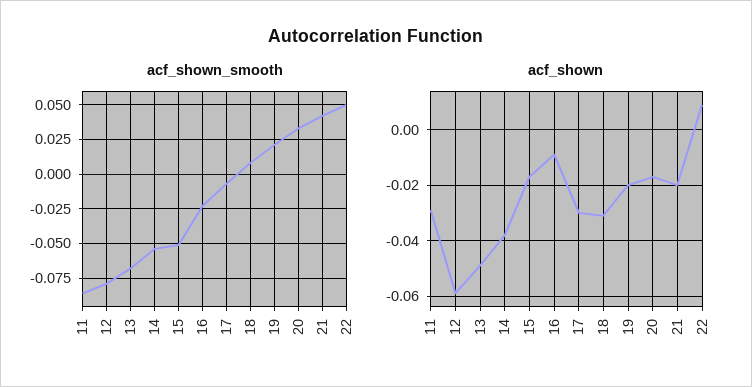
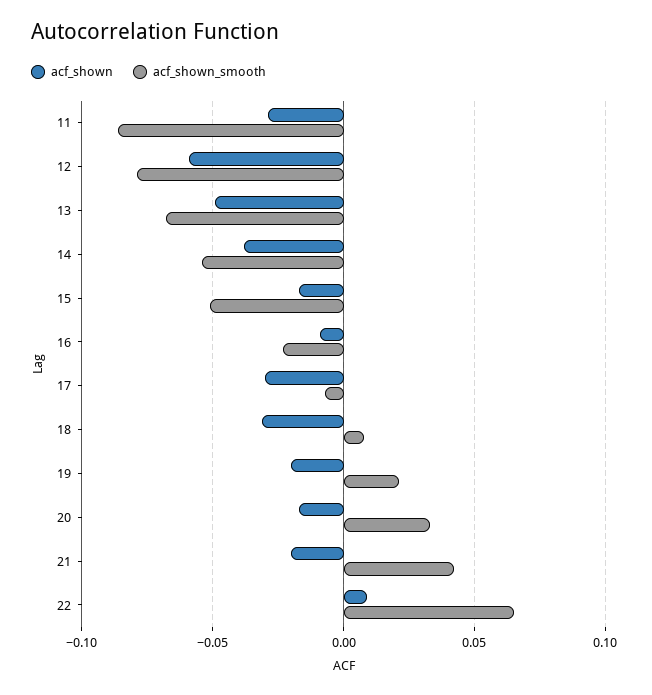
acf_shown_smooth, 22: 0.05 -> 0.065

